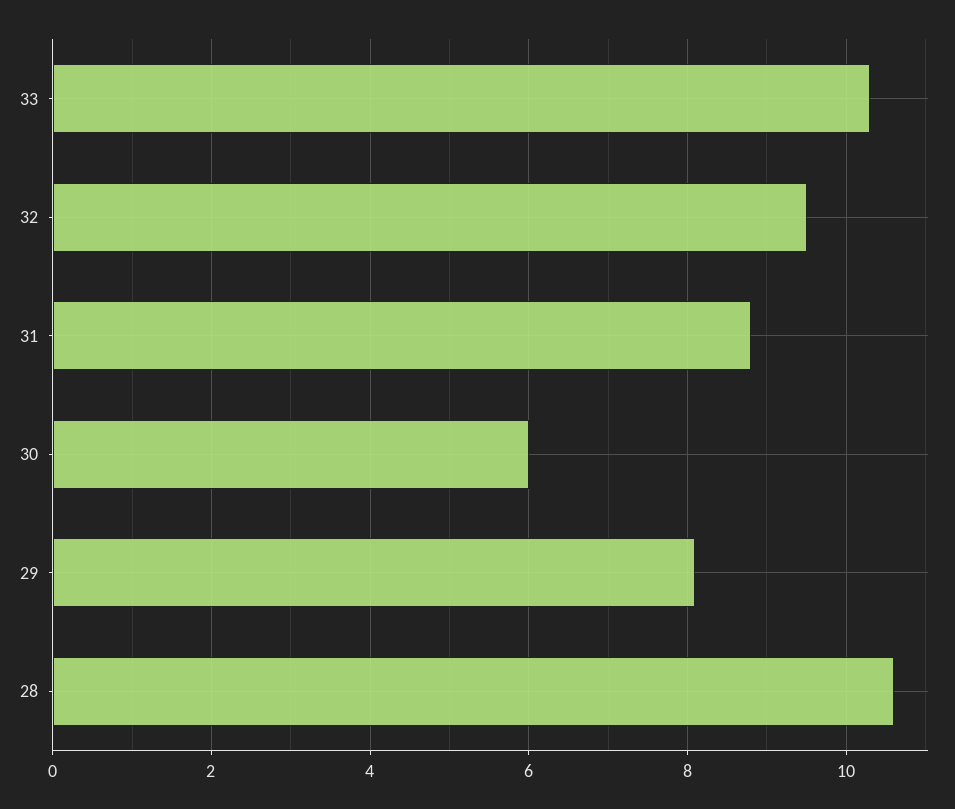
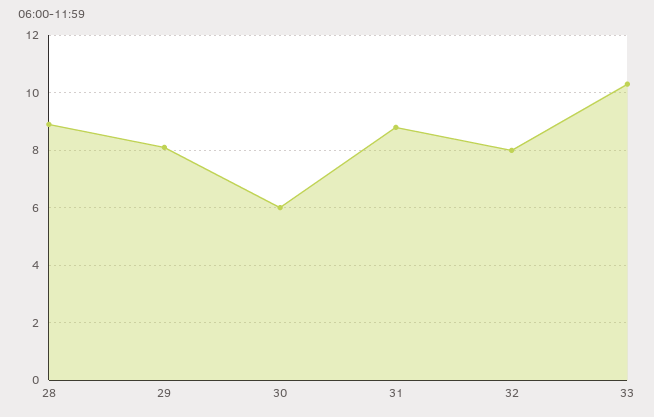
32: 9.5 -> 8
28: 10.5 -> 9

